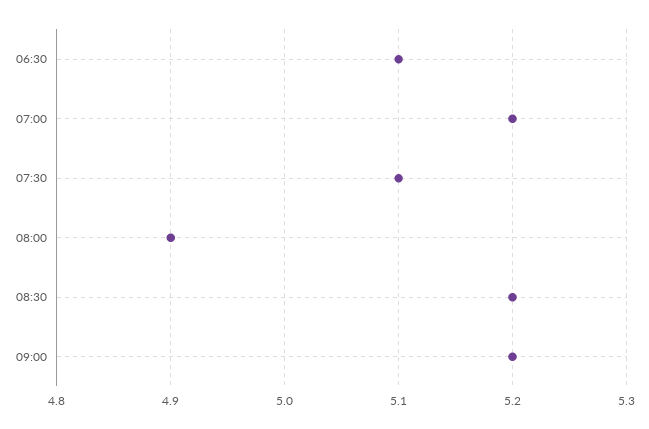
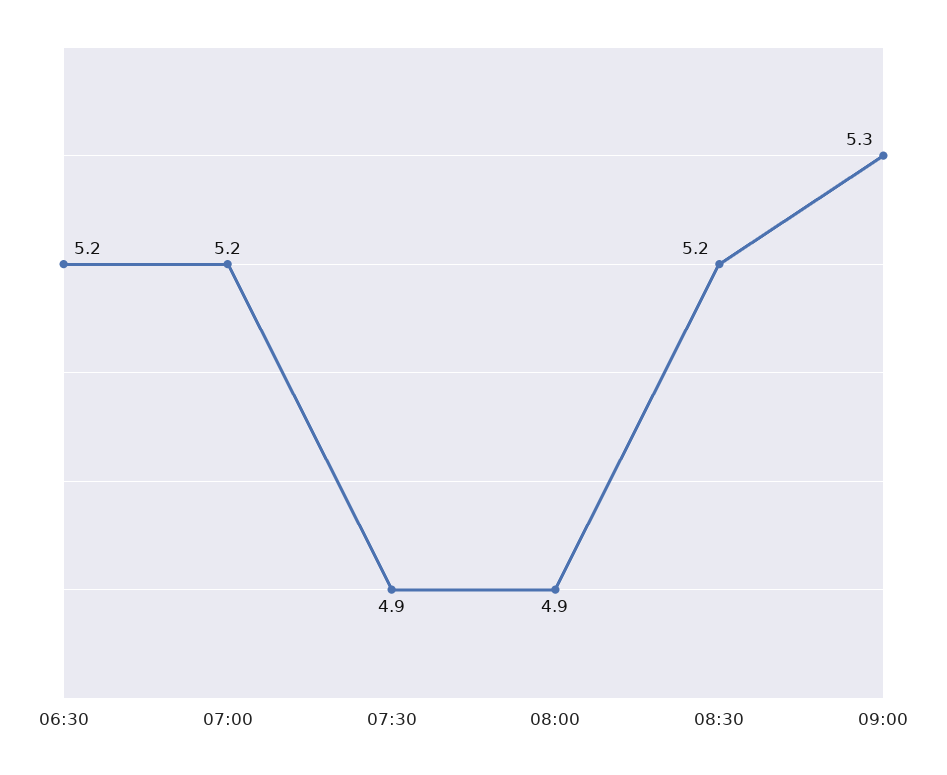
06:30: 5.1 -> 5.2
07:30: 5.1 -> 4.9
09:00: 5.2 -> 5.3

